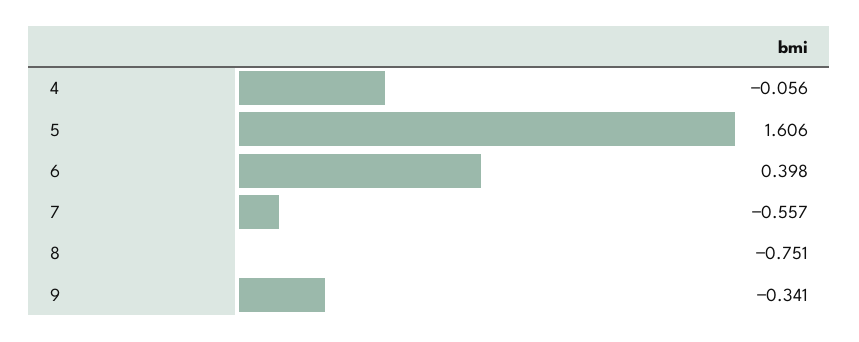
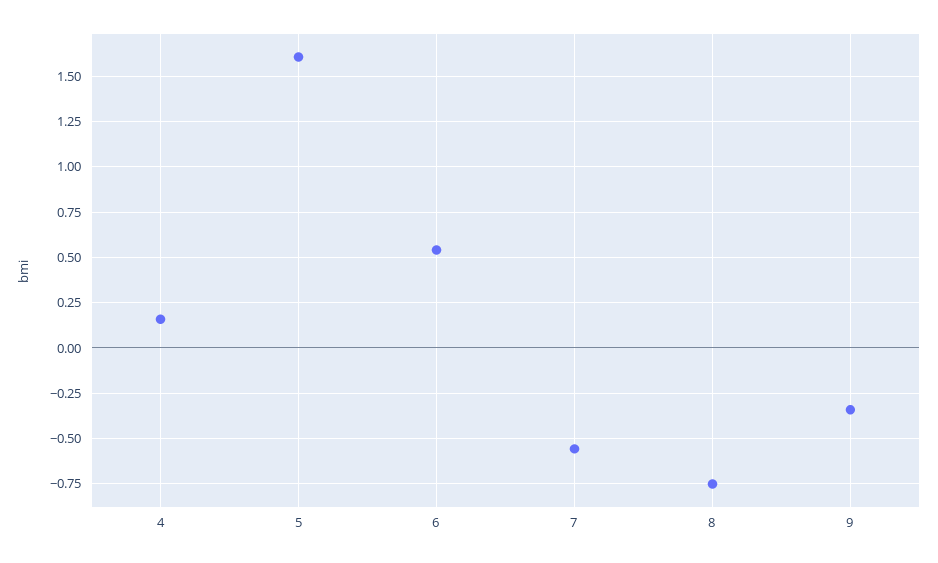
4: -0.056 -> 0.15
6: 0.398 -> 0.55

